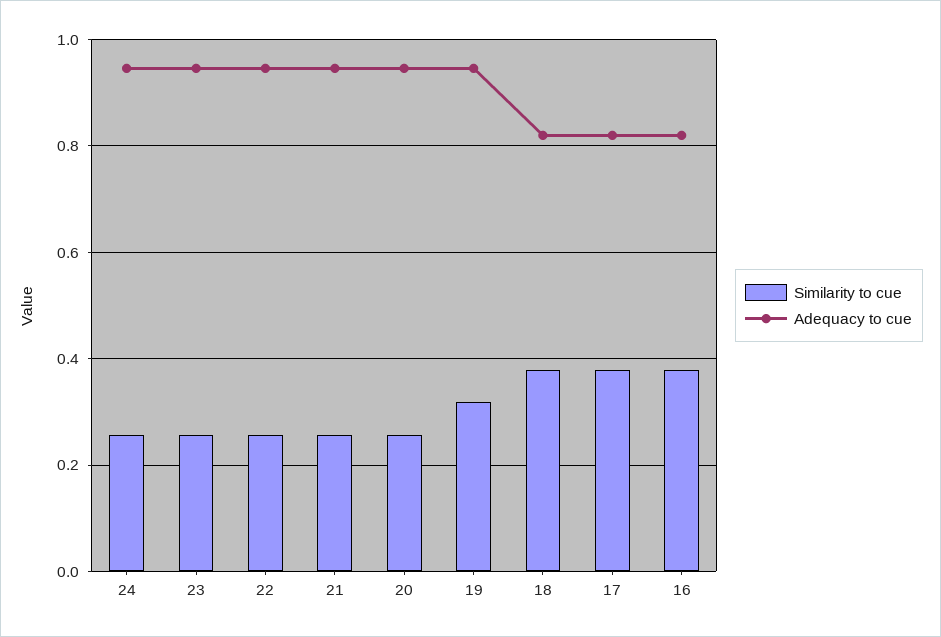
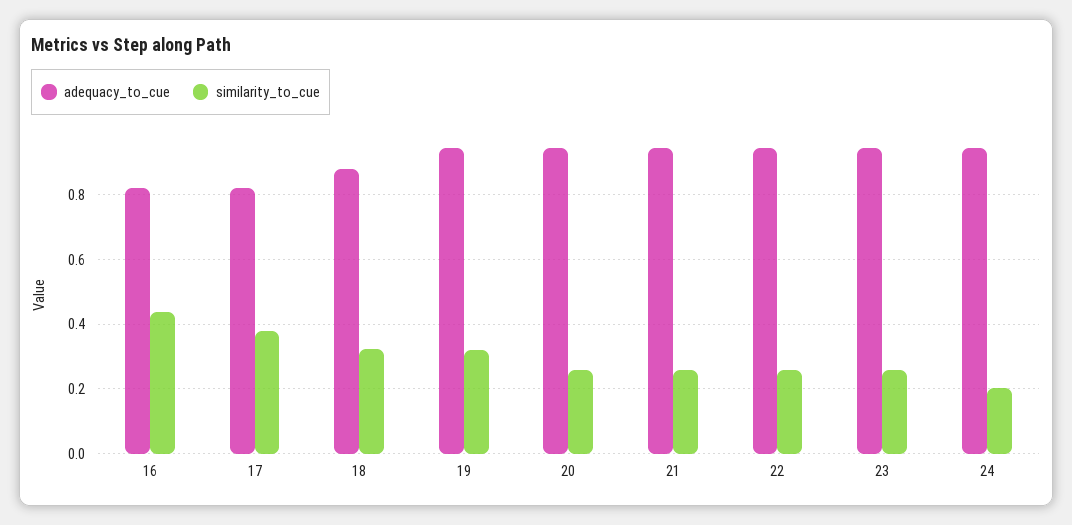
Similarity to cue, 24: 0.26 -> 0.2
Similarity to cue, 18: 0.38 -> 0.32
Adequacy to cue, 18: 0.82 -> 0.88
Similarity to cue, 16: 0.38 -> 0.44

